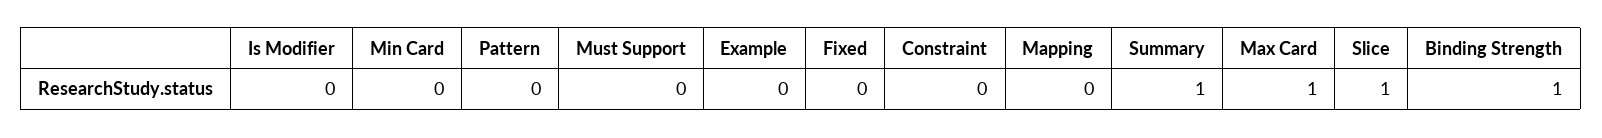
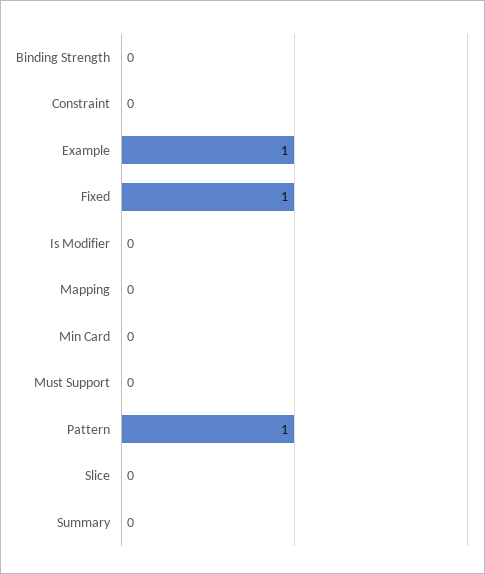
Pattern: 0 -> 1
Example: 0 -> 1
Fixed: 0 -> 1
Summary: 1 -> 0
Max Card: 1 -> none
Slice: 1 -> 0
Binding Strength: 1 -> 0

